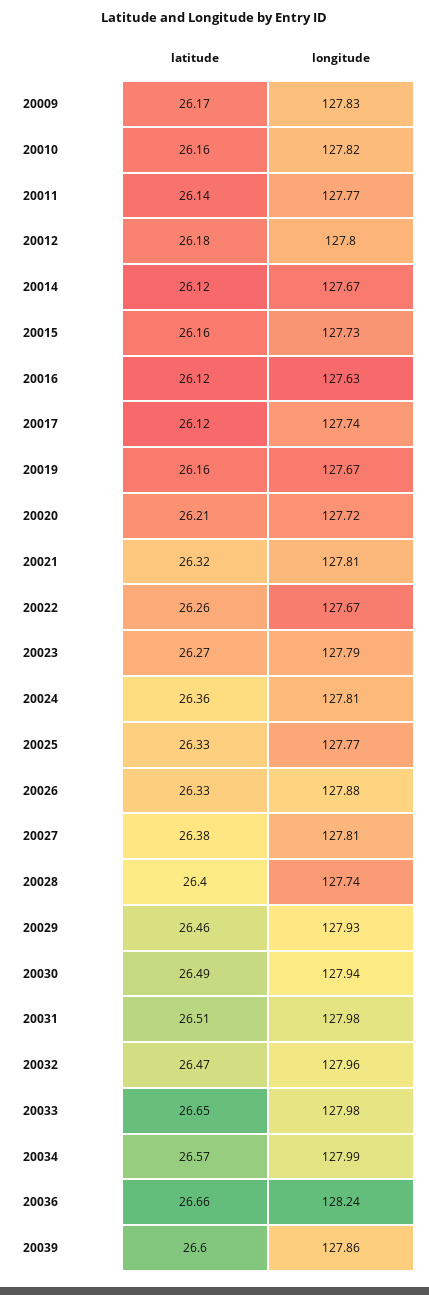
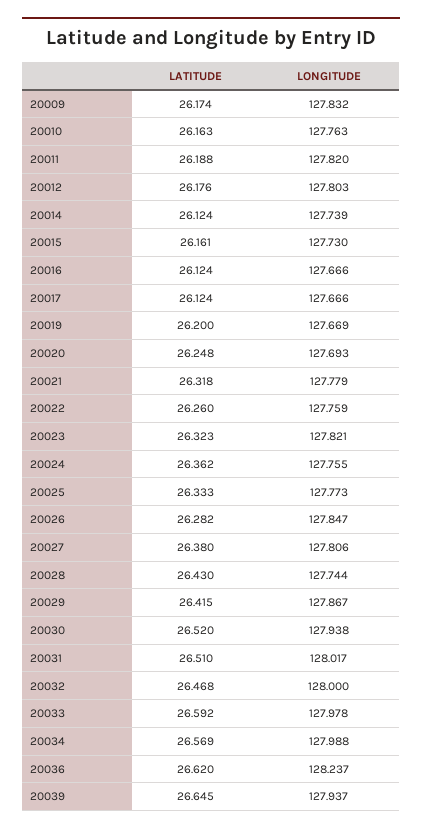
longitude, 20010: 127.82 -> 127.763
latitude, 20011: 26.14 -> 26.188
longitude, 20011: 127.77 -> 127.82
longitude, 20014: 127.67 -> 127.739
longitude, 20016: 127.63 -> 127.666
longitude, 20017: 127.74 -> 127.666
latitude, 20019: 26.16 -> 26.2
latitude, 20020: 26.21 -> 26.248
longitude, 20020: 127.72 -> 127.693
longitude, 20021: 127.81 -> 127.779
longitude, 20022: 127.67 -> 127.759
latitude, 20023: 26.27 -> 26.323
longitude, 20023: 127.79 -> 127.821
longitude, 20024: 127.81 -> 127.755
latitude, 20026: 26.33 -> 26.282
longitude, 20026: 127.88 -> 127.847
latitude, 20028: 26.4 -> 26.43
latitude, 20029: 26.46 -> 26.415
longitude, 20029: 127.93 -> 127.867
latitude, 20030: 26.49 -> 26.52
longitude, 20031: 127.98 -> 128.017
longitude, 20032: 127.96 -> 128
latitude, 20033: 26.65 -> 26.592
latitude, 20036: 26.66 -> 26.62
latitude, 20039: 26.6 -> 26.645
longitude, 20039: 127.86 -> 127.937

